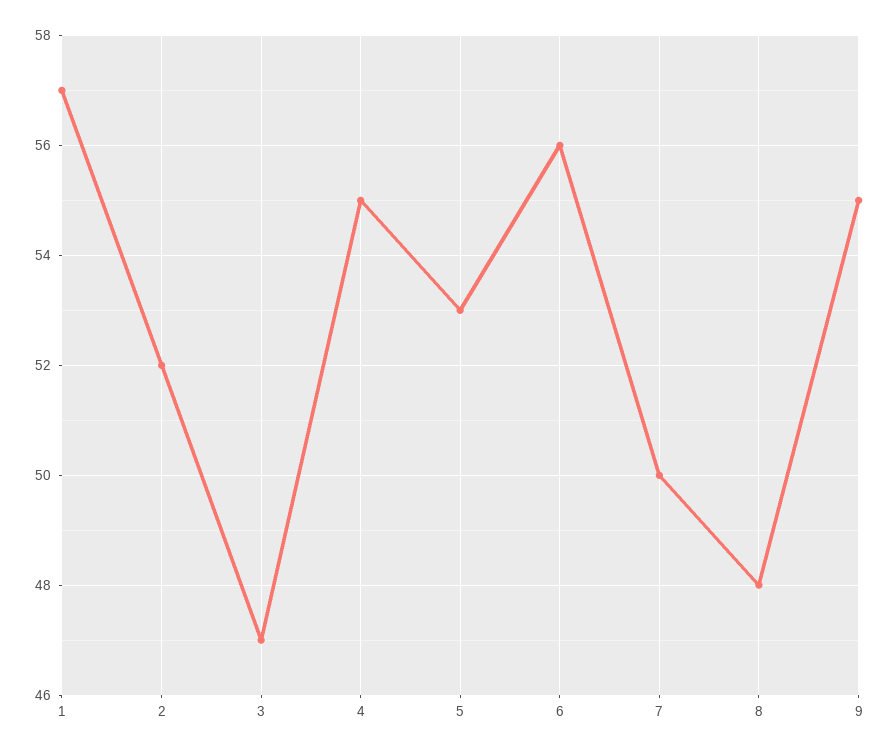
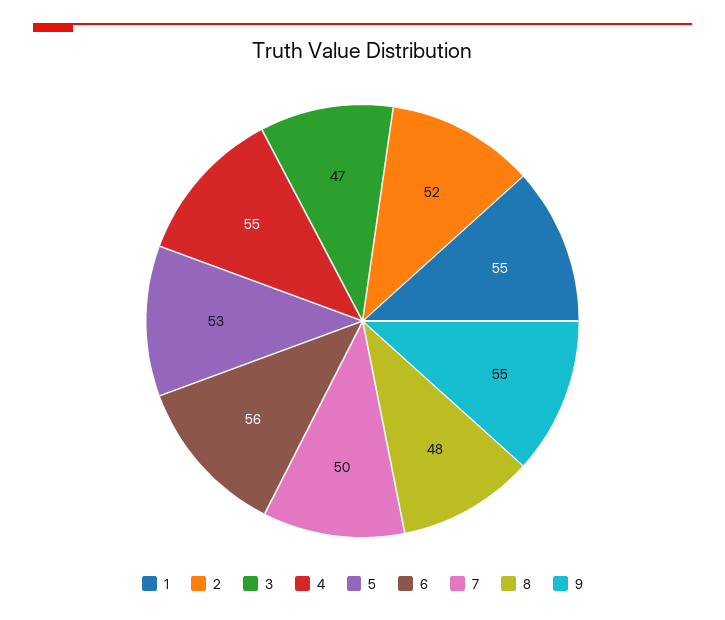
1: 57 -> 55

